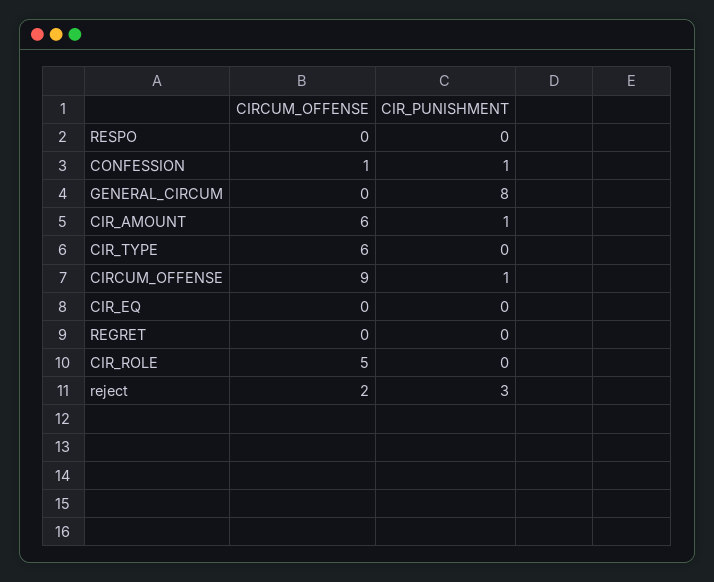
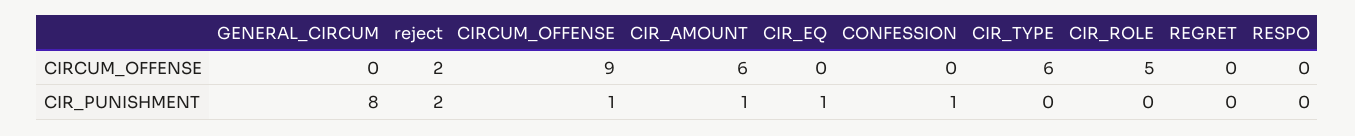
CIRCUM_OFFENSE, CONFESSION: 1 -> 0
CIR_PUNISHMENT, CIR_EQ: 0 -> 1
CIR_PUNISHMENT, reject: 3 -> 2

